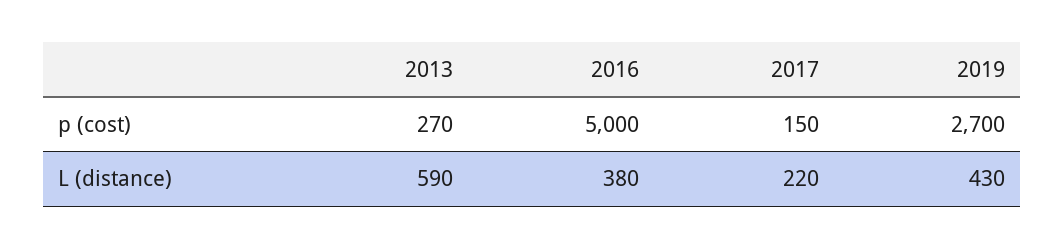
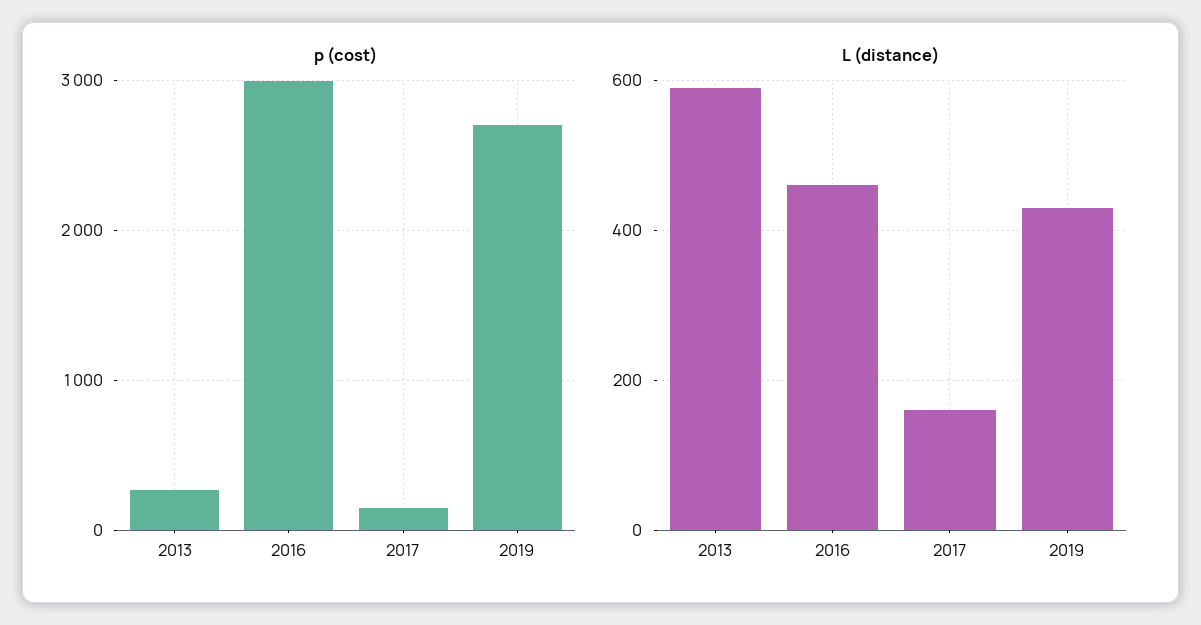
p (cost), 2016: 5000 -> 3000
L (distance), 2016: 380 -> 460
L (distance), 2017: 220 -> 160

